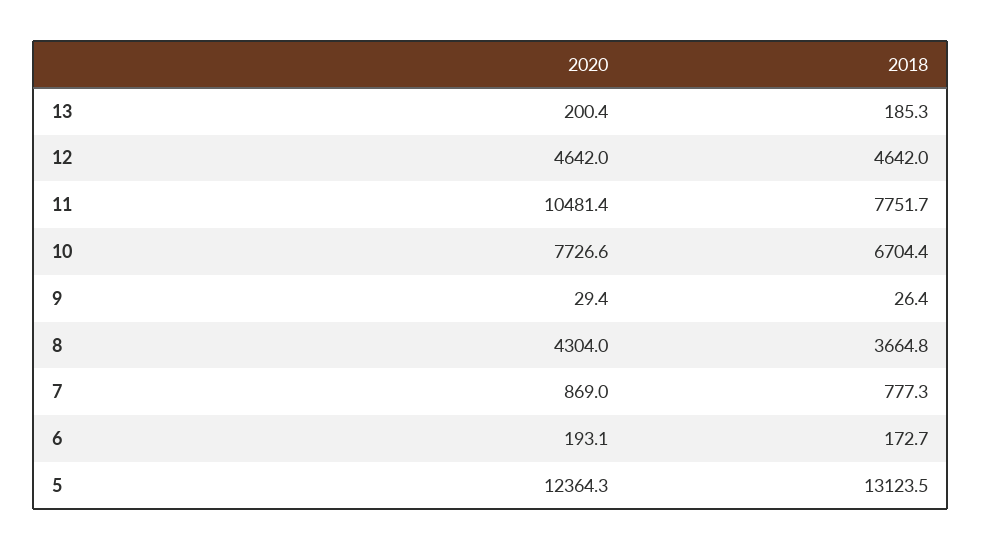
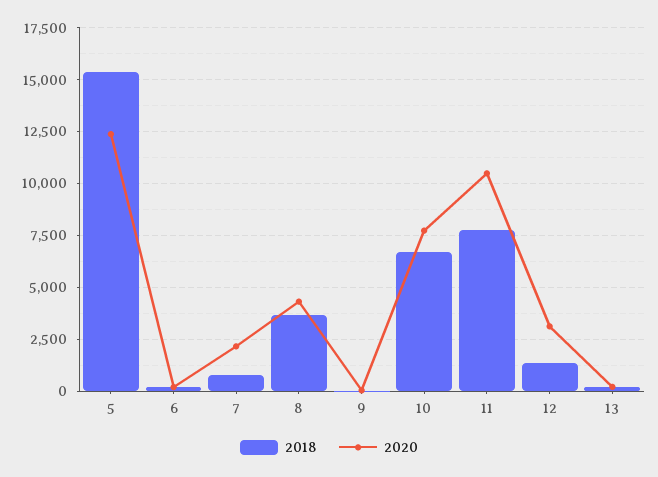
2020, 12: 4642 -> 3000
2018, 12: 4642 -> 1500
2020, 7: 869 -> 2000
2018, 5: 13123.5 -> 15500

